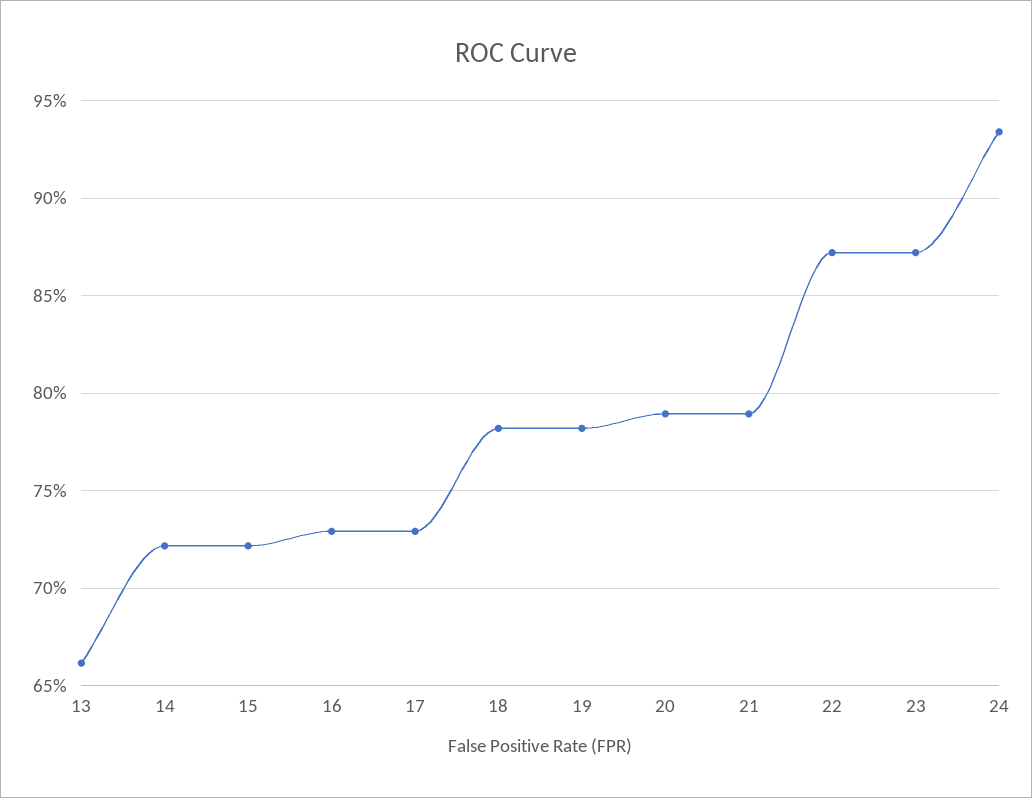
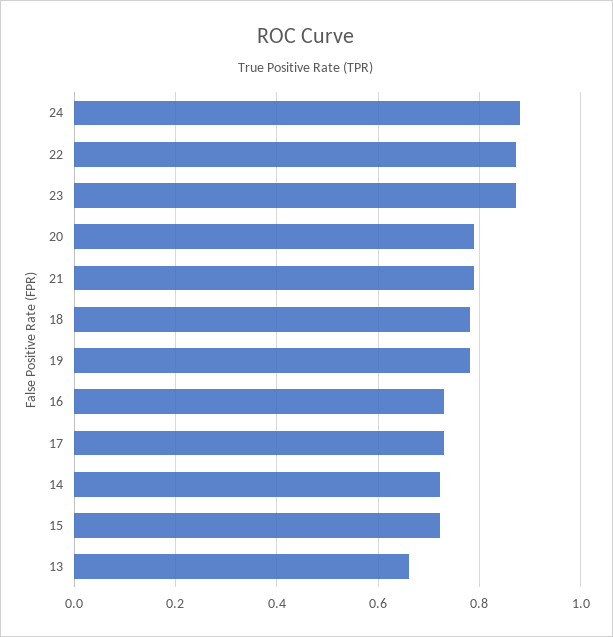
24: 0.935 -> 0.88

